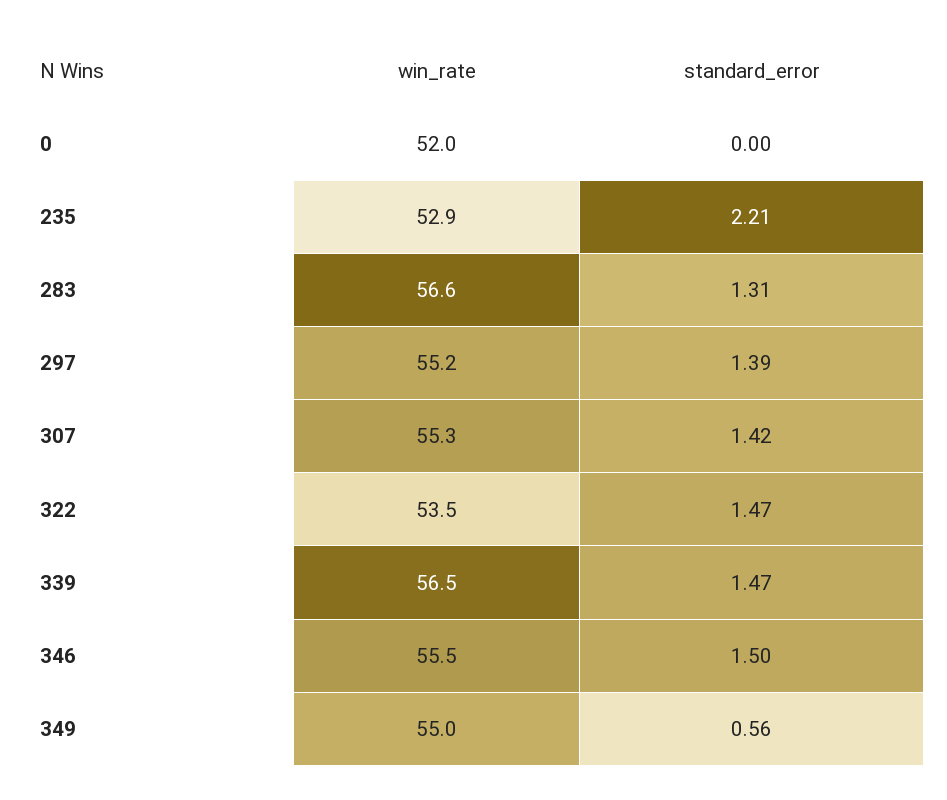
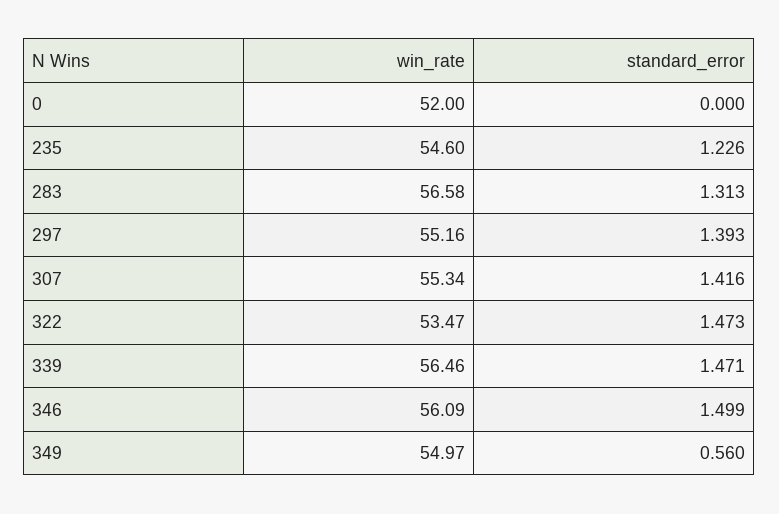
win_rate, 235: 52.9 -> 54.6
standard_error, 235: 2.21 -> 1.226
win_rate, 346: 55.5 -> 56.09

